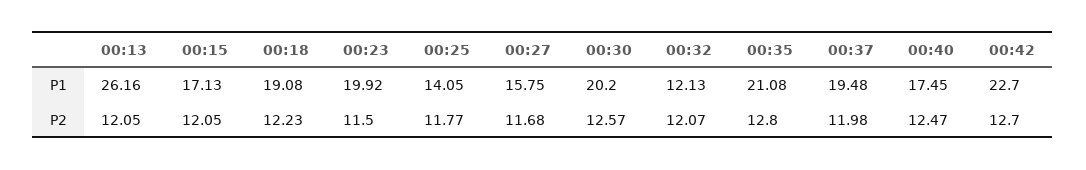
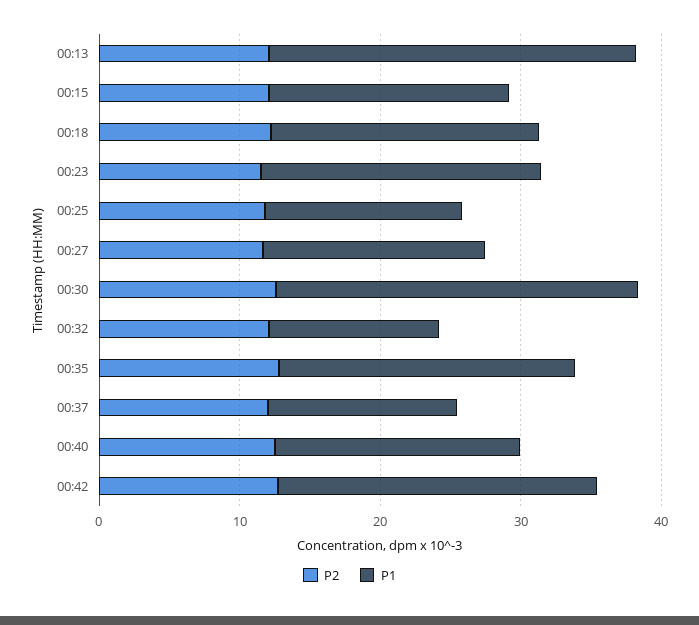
P1, 00:30: 20.2 -> 26
P1, 00:37: 19.48 -> 14

